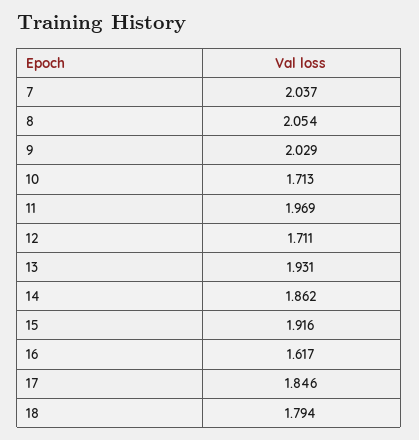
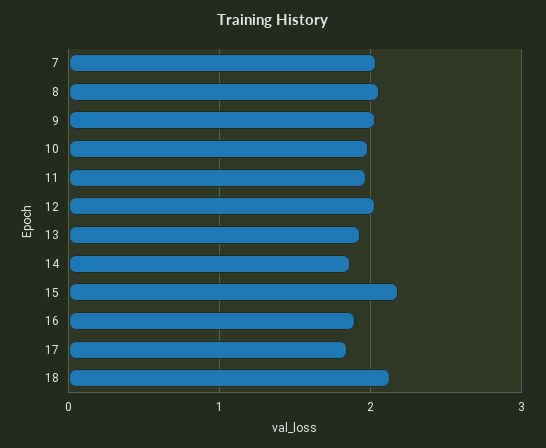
10: 1.713 -> 2
12: 1.711 -> 2
15: 1.916 -> 2.2
16: 1.617 -> 1.9
18: 1.794 -> 2.1

